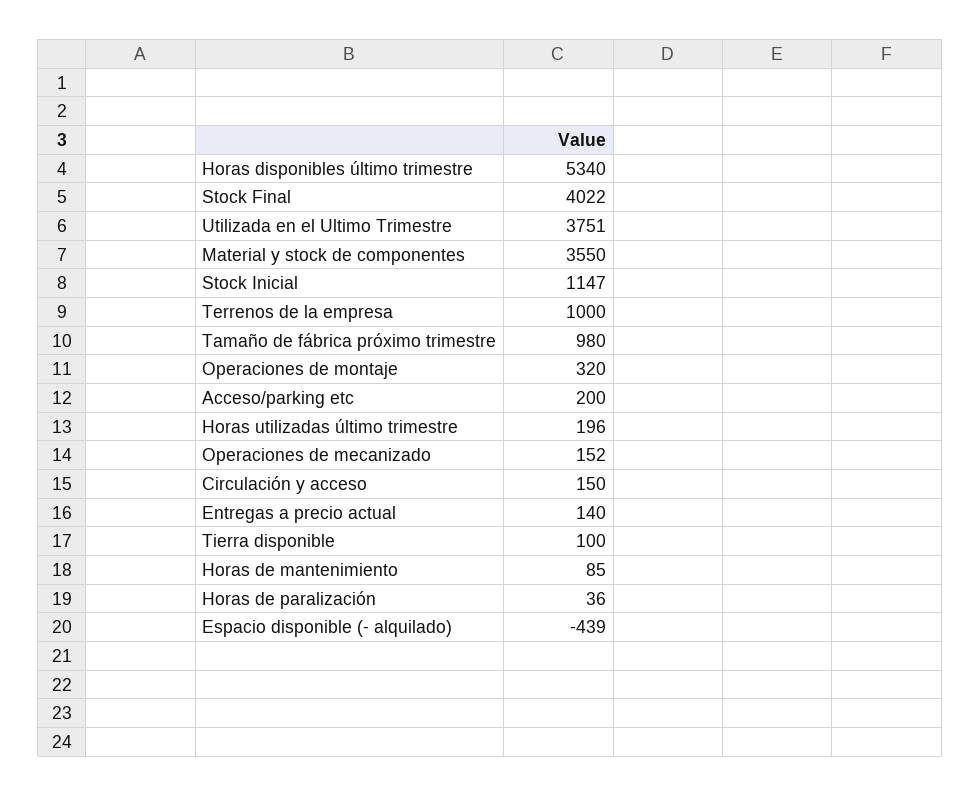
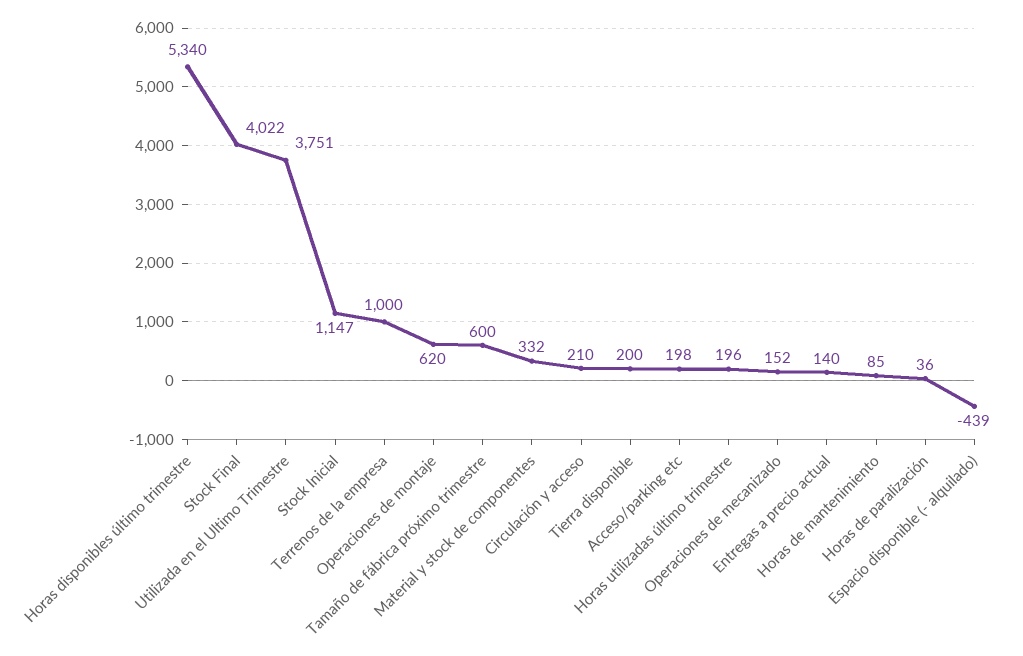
Material y stock de componentes: 3550 -> 332
Tamaño de fábrica próximo trimestre: 980 -> 600
Operaciones de montaje: 320 -> 620
Acceso/parking etc: 200 -> 198
Circulación y acceso: 150 -> 210
Tierra disponible: 100 -> 200

